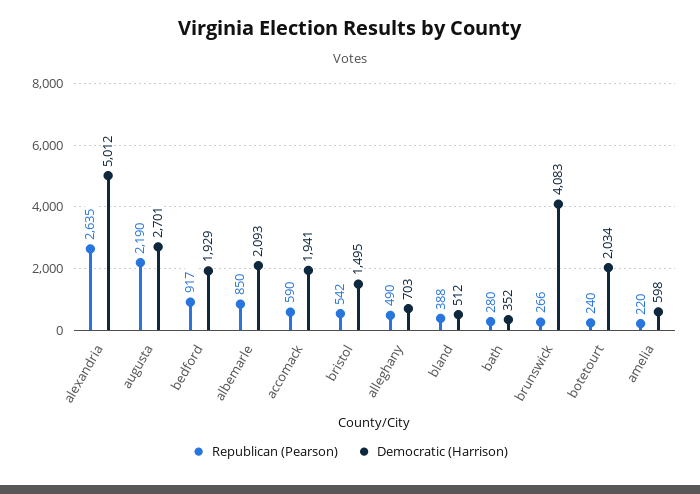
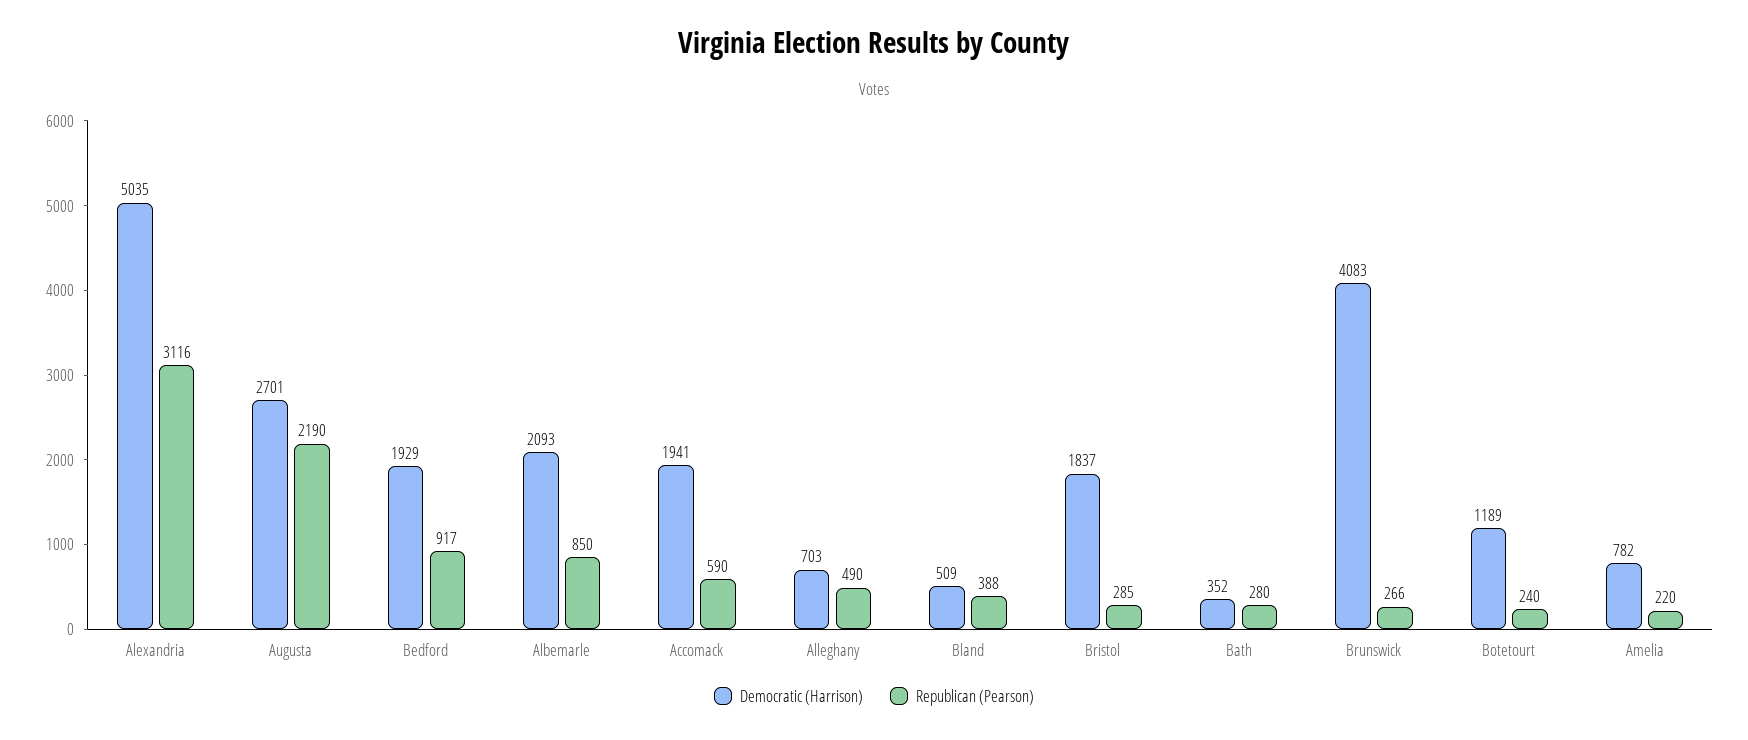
Republican (Pearson), alexandria: 2635 -> 3116
Democratic (Harrison), alexandria: 5012 -> 5035
Republican (Pearson), bristol: 542 -> 285
Democratic (Harrison), bristol: 1495 -> 1837
Democratic (Harrison), bland: 512 -> 509
Democratic (Harrison), botetourt: 2034 -> 1189
Democratic (Harrison), amelia: 598 -> 782

